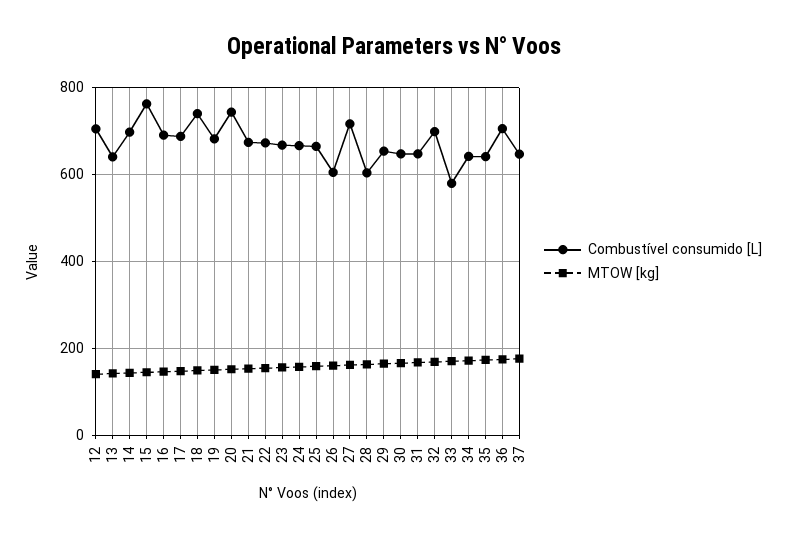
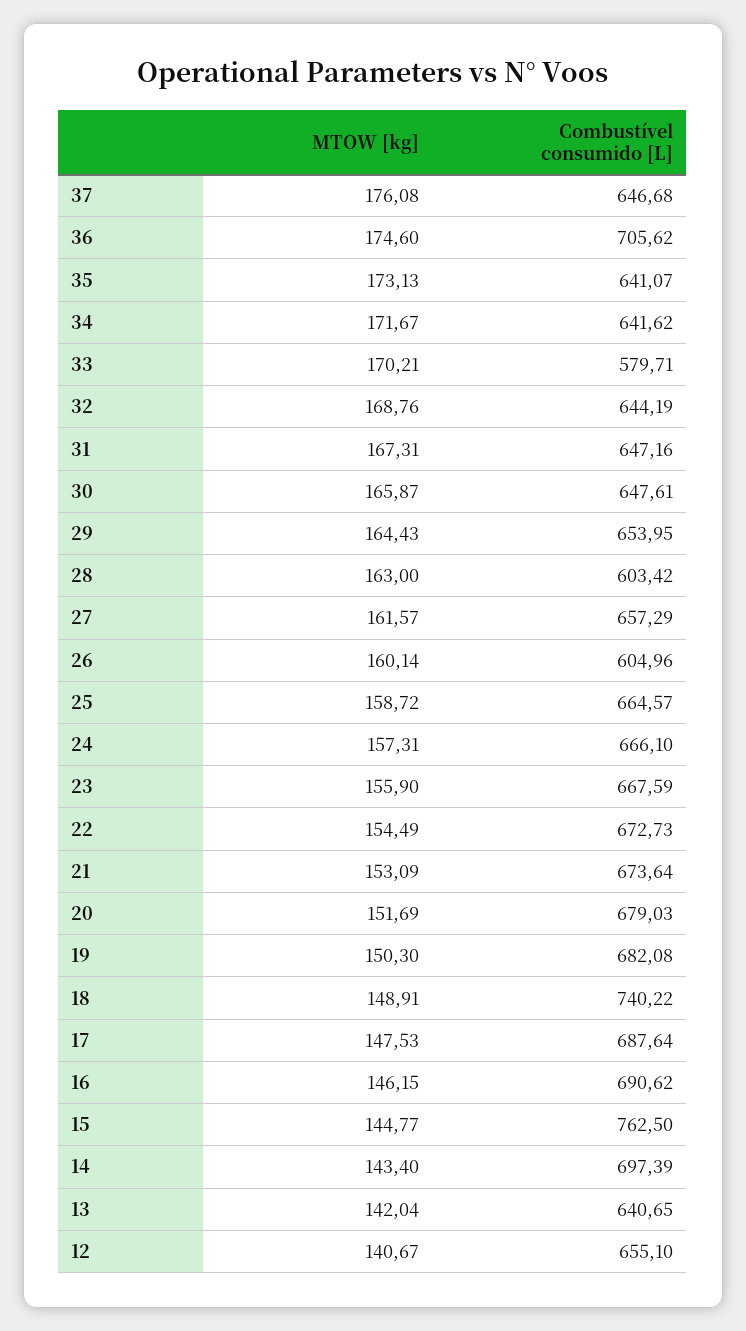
Combustível consumido [L], 12: 700 -> 655.1
Combustível consumido [L], 20: 740 -> 679.03
Combustível consumido [L], 27: 720 -> 657.29
Combustível consumido [L], 32: 700 -> 644.19

